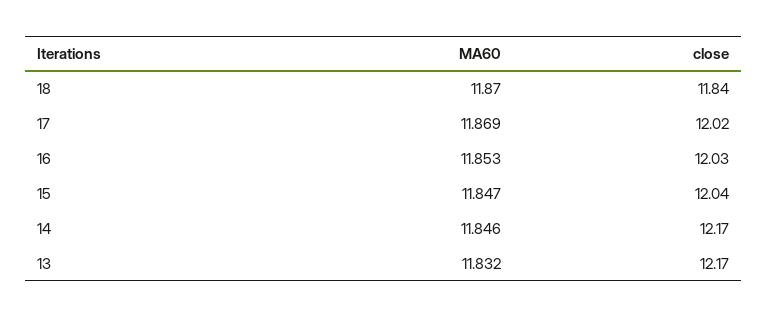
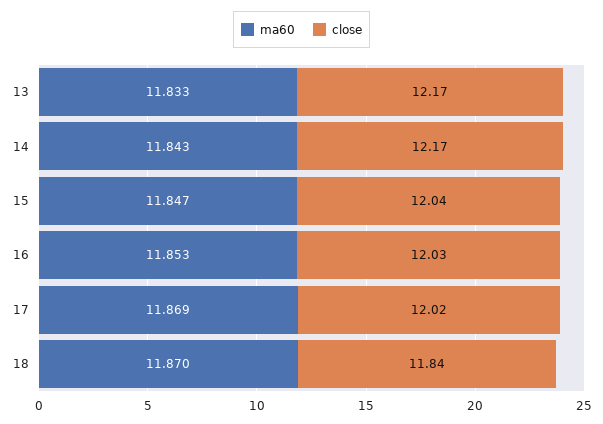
MA60, 14: 11.846 -> 11.843
MA60, 13: 11.832 -> 11.833

